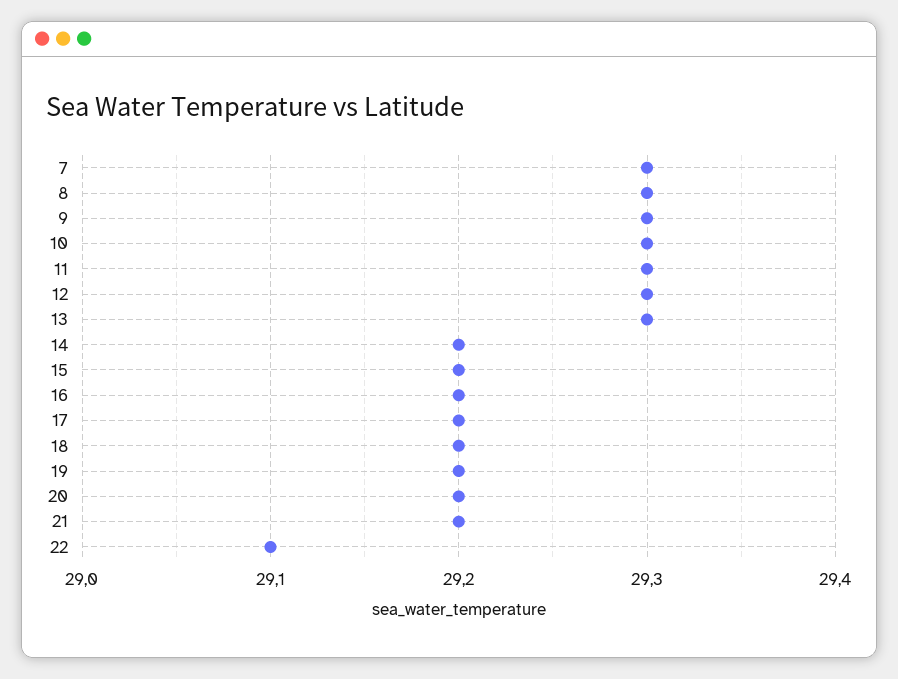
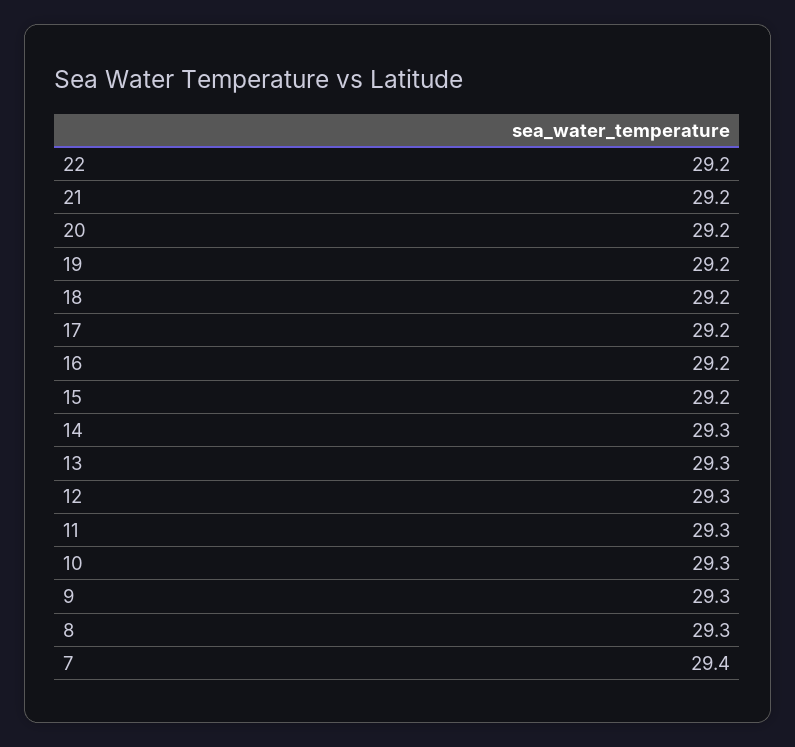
7: 29.3 -> 29.4
14: 29.2 -> 29.3
22: 29.1 -> 29.2

